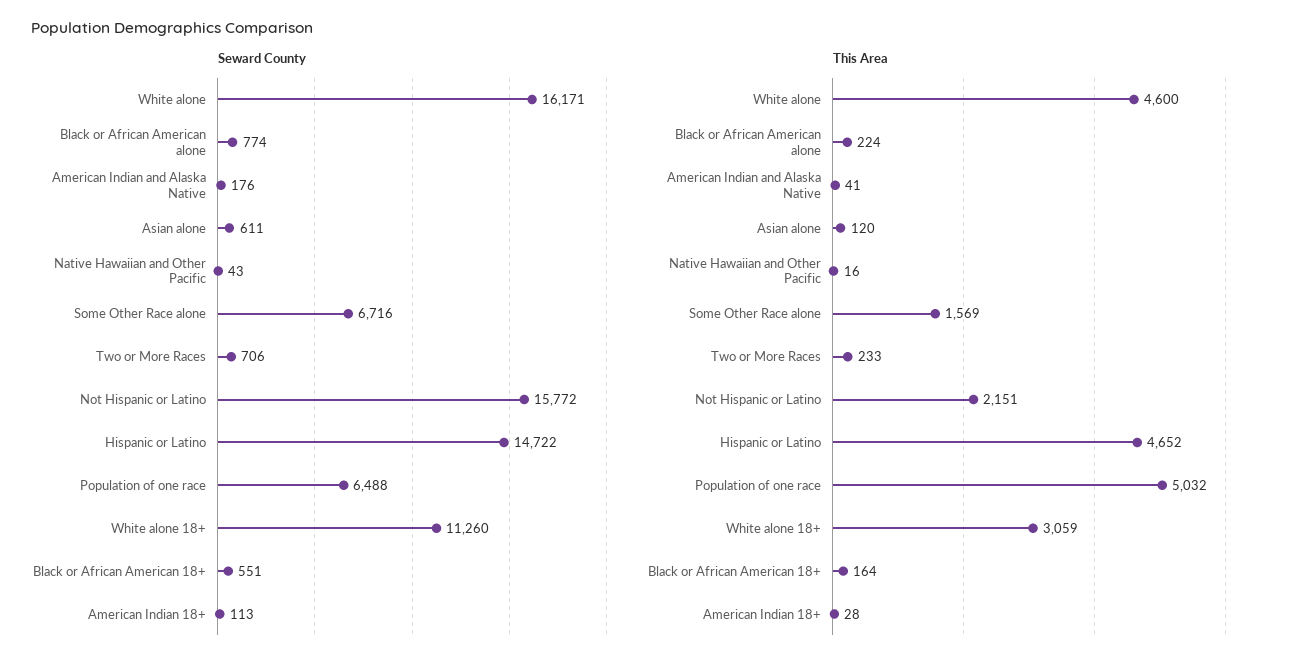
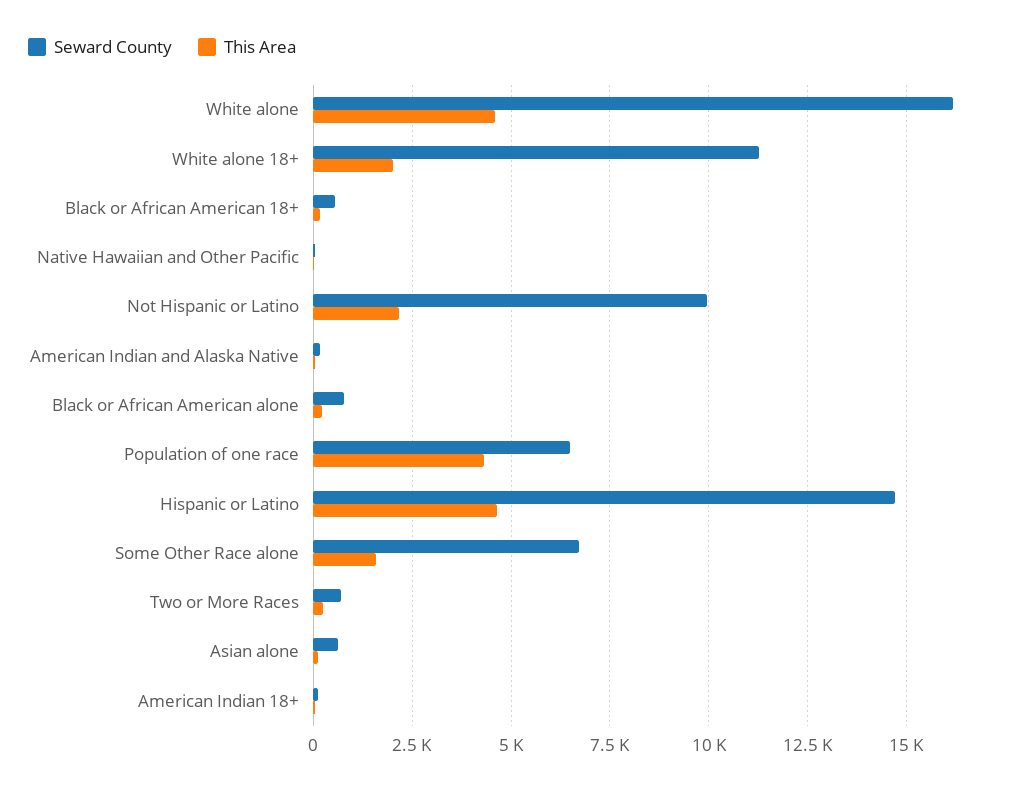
Seward County, Not Hispanic or Latino: 15772 -> 10000
This Area, Population of one race: 5032 -> 4250
This Area, White alone 18+: 3059 -> 2000

